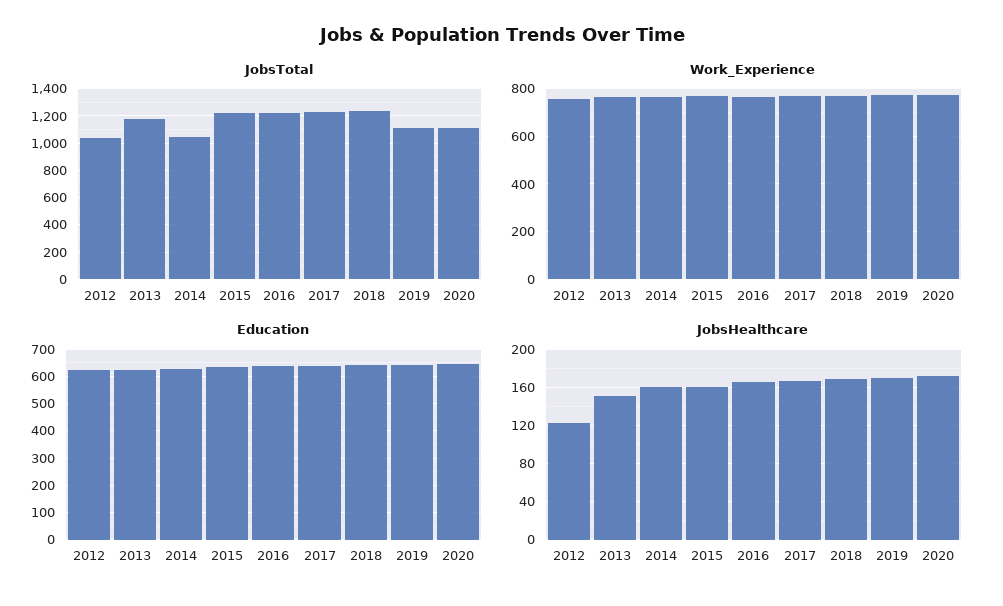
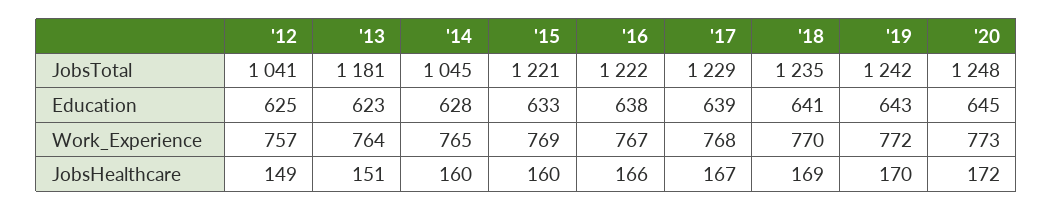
JobsTotal, 2019: 1100 -> 1242
JobsTotal, 2020: 1100 -> 1248
JobsHealthcare, 2012: 120 -> 149

